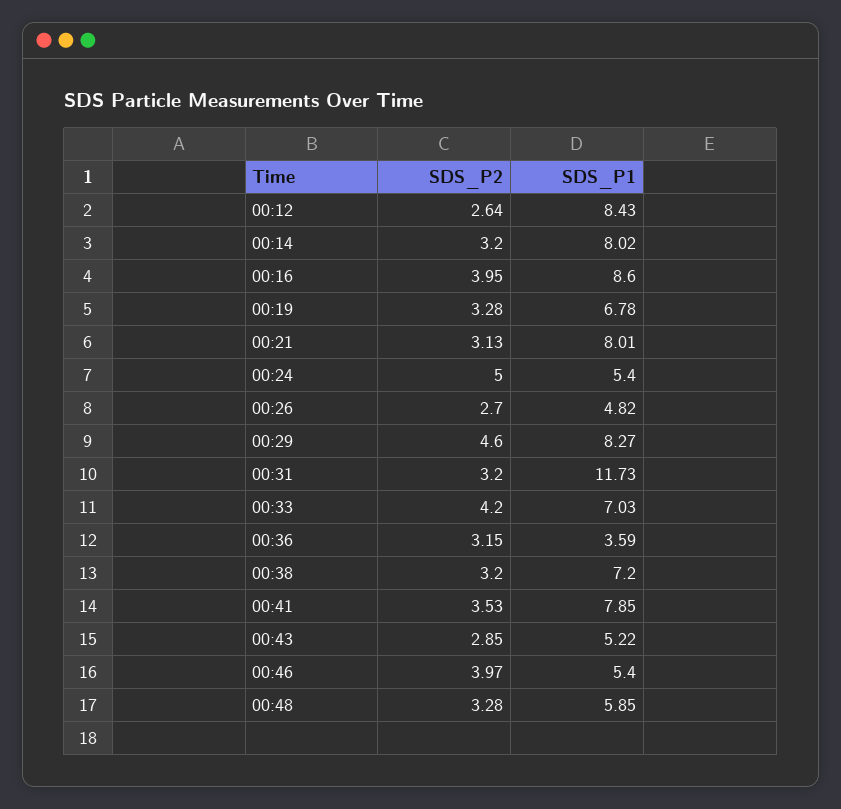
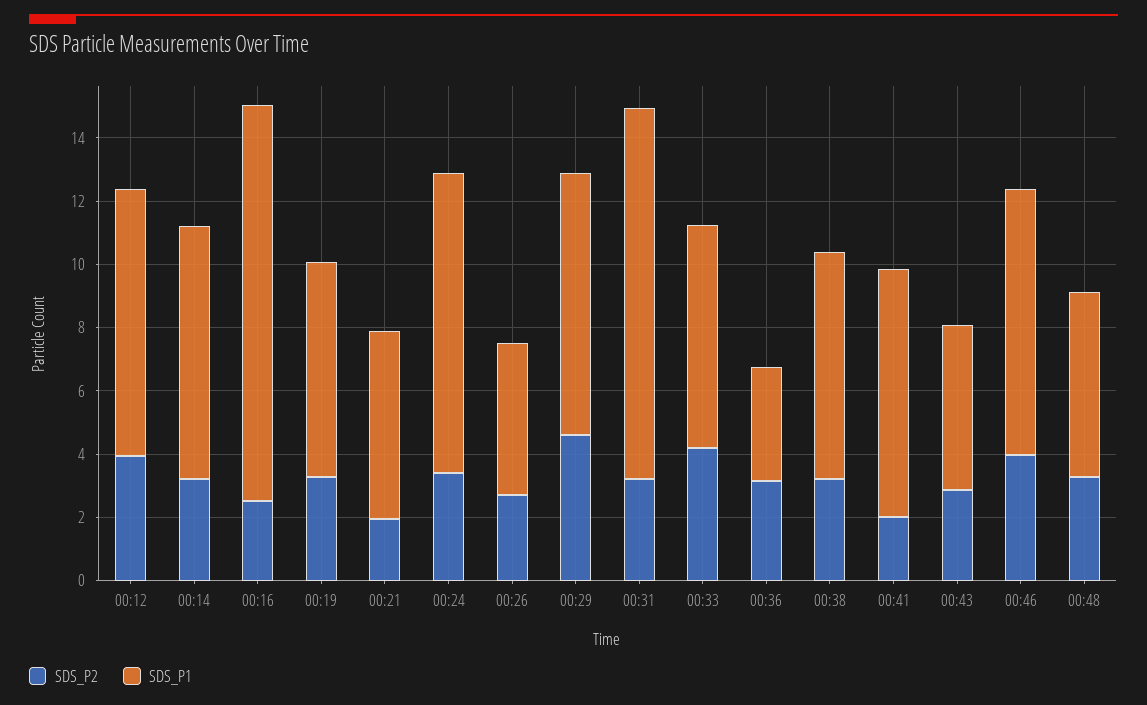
SDS_P2, 00:12: 2.64 -> 4
SDS_P2, 00:16: 3.95 -> 2.5
SDS_P1, 00:16: 8.6 -> 12.5
SDS_P2, 00:21: 3.13 -> 2
SDS_P1, 00:21: 8.01 -> 6
SDS_P2, 00:24: 5 -> 3.5
SDS_P1, 00:24: 5.4 -> 9.5
SDS_P2, 00:41: 3.53 -> 2
SDS_P1, 00:46: 5.4 -> 8.5

